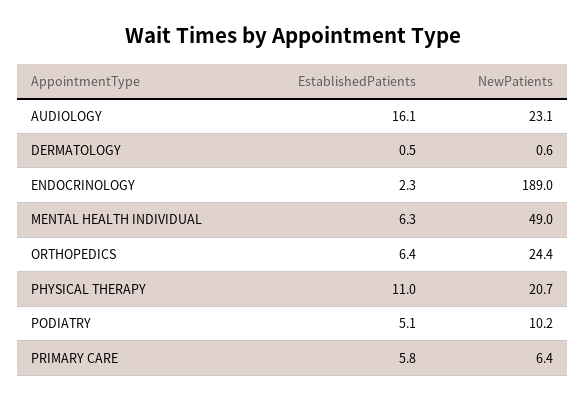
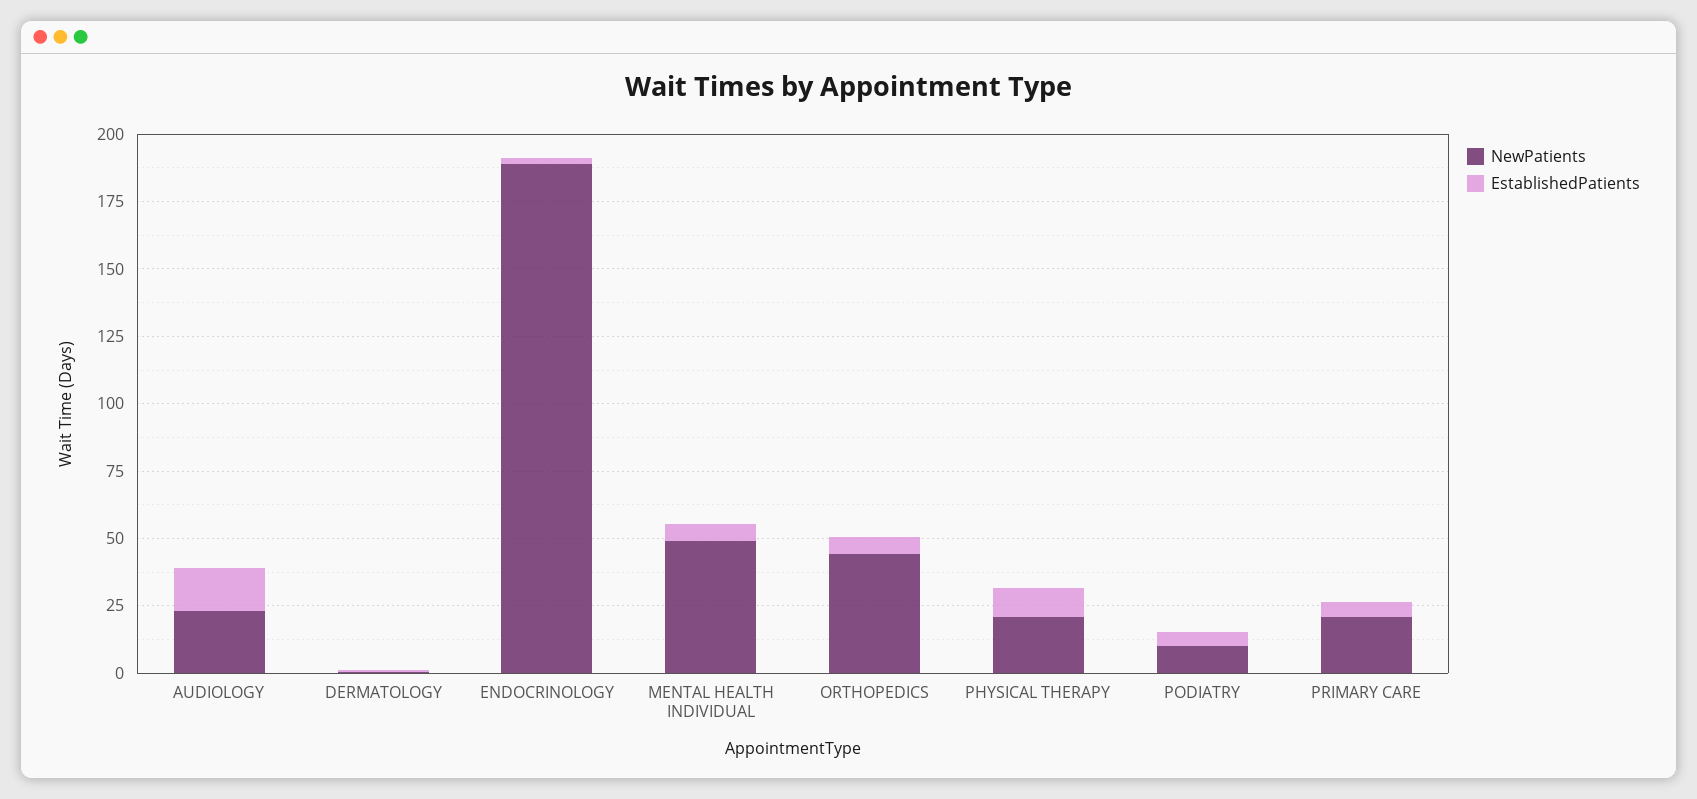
NewPatients, ORTHOPEDICS: 24.4 -> 45
NewPatients, PRIMARY CARE: 6.4 -> 20

